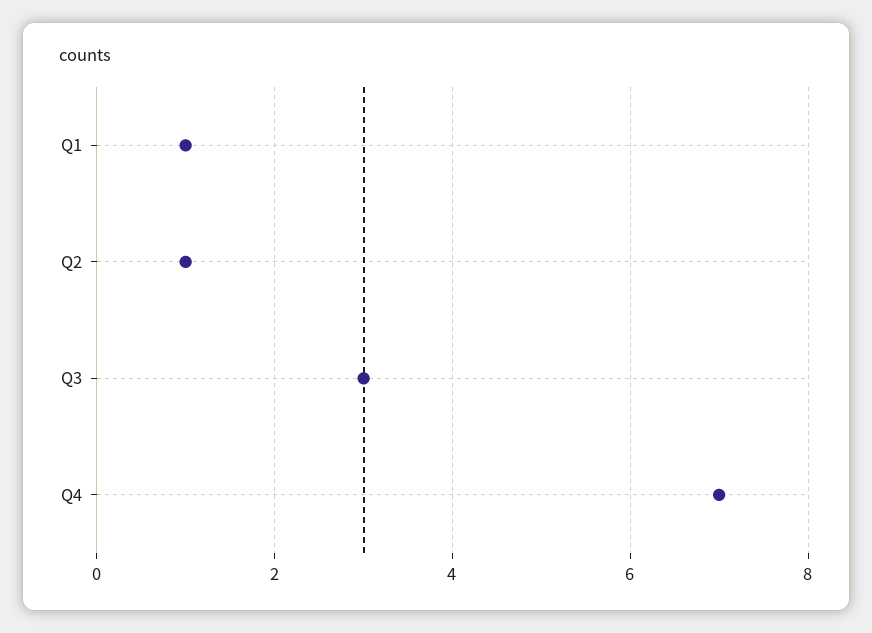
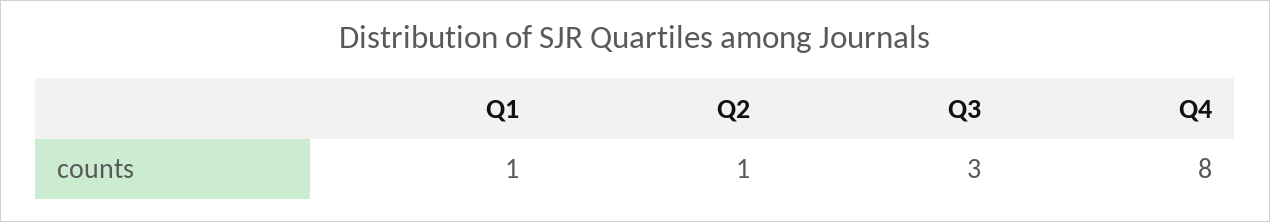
Q4: 7 -> 8

